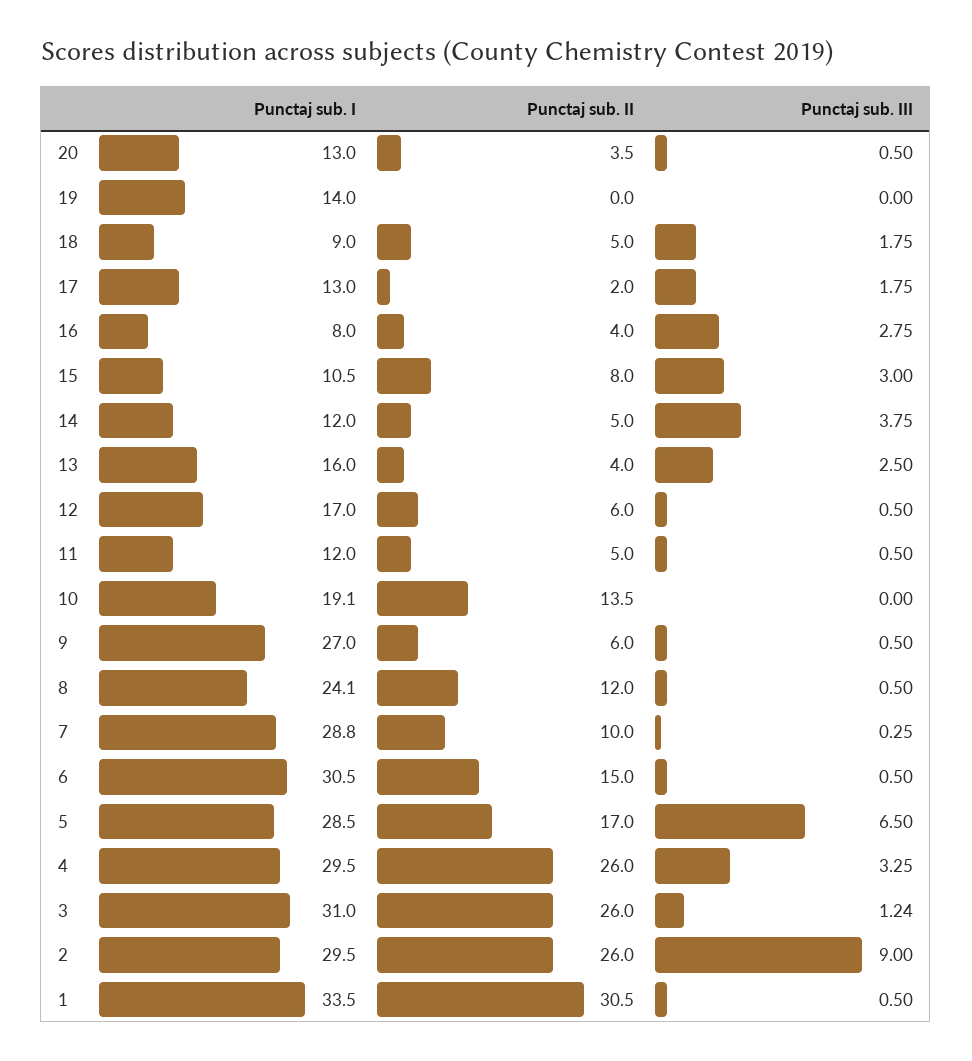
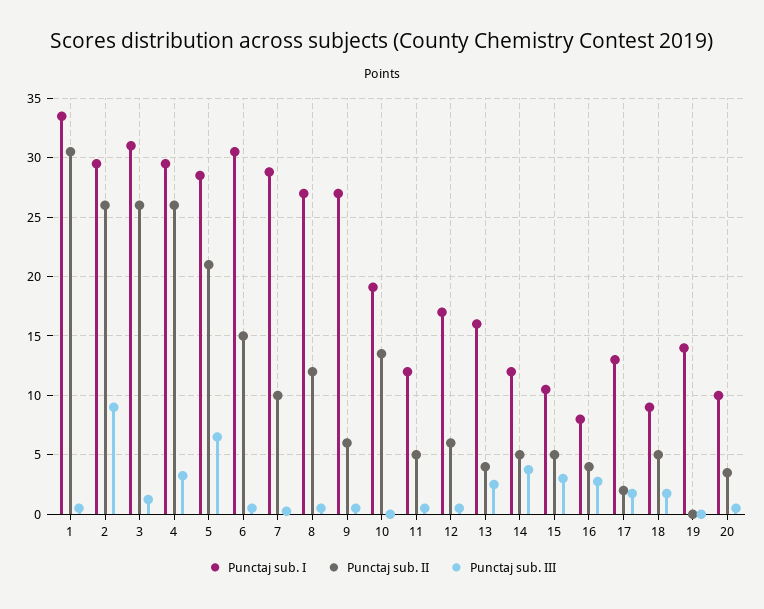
Punctaj sub. I, 20: 13 -> 10
Punctaj sub. II, 15: 8 -> 5
Punctaj sub. I, 8: 24.1 -> 27
Punctaj sub. II, 5: 17 -> 21

